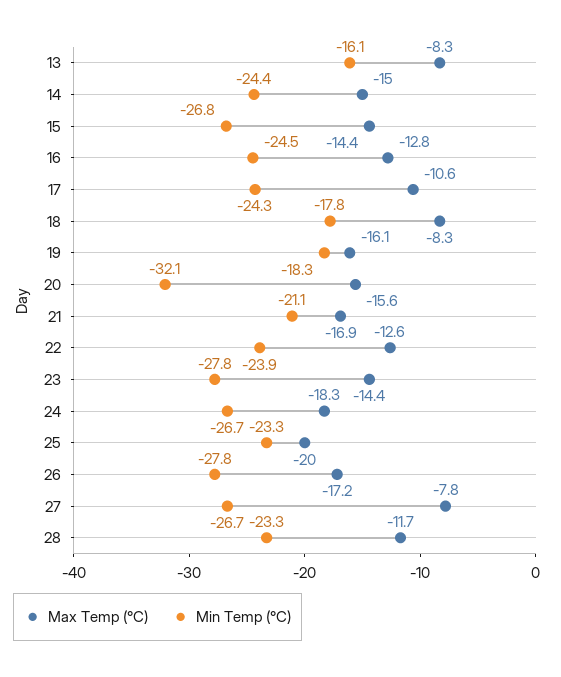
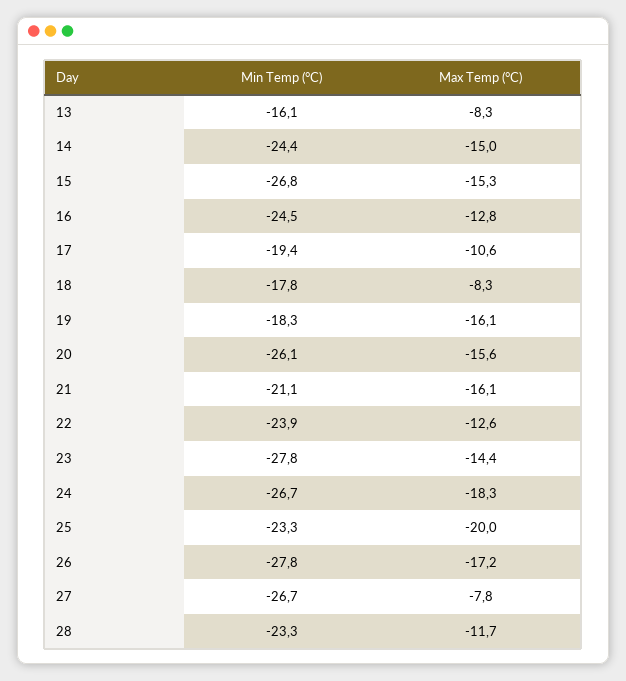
Max Temp (°C), 15: -14.4 -> -15.3
Min Temp (°C), 17: -24.3 -> -19.4
Min Temp (°C), 20: -32.1 -> -26.1
Max Temp (°C), 21: -16.9 -> -16.1

